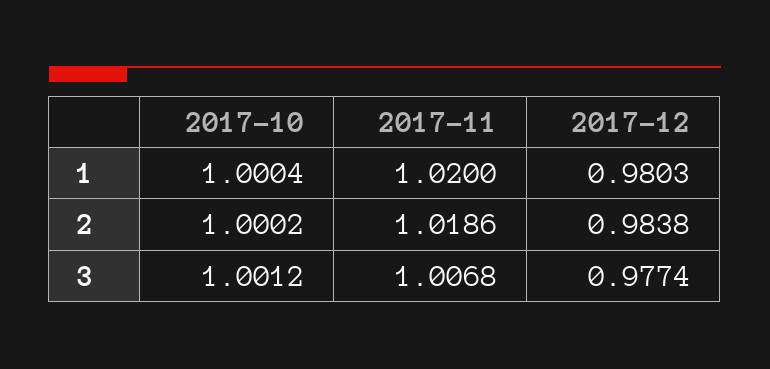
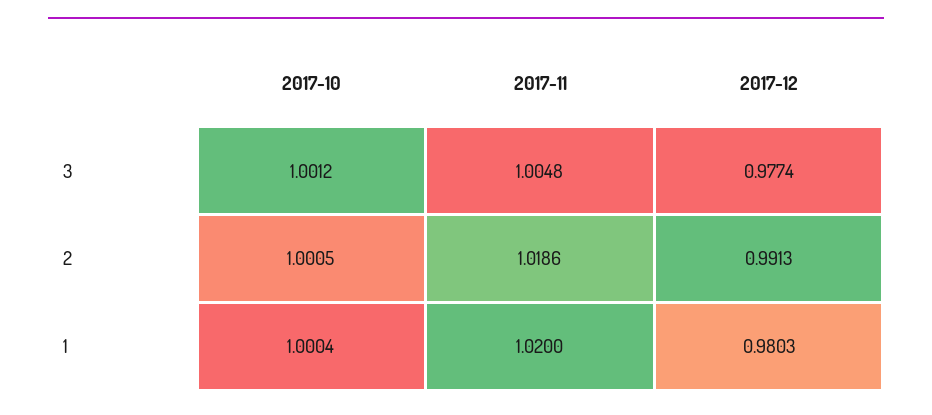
2017-10, 2: 1.0002 -> 1.0005
2017-12, 2: 0.9838 -> 0.9913
2017-11, 3: 1.0068 -> 1.0048

